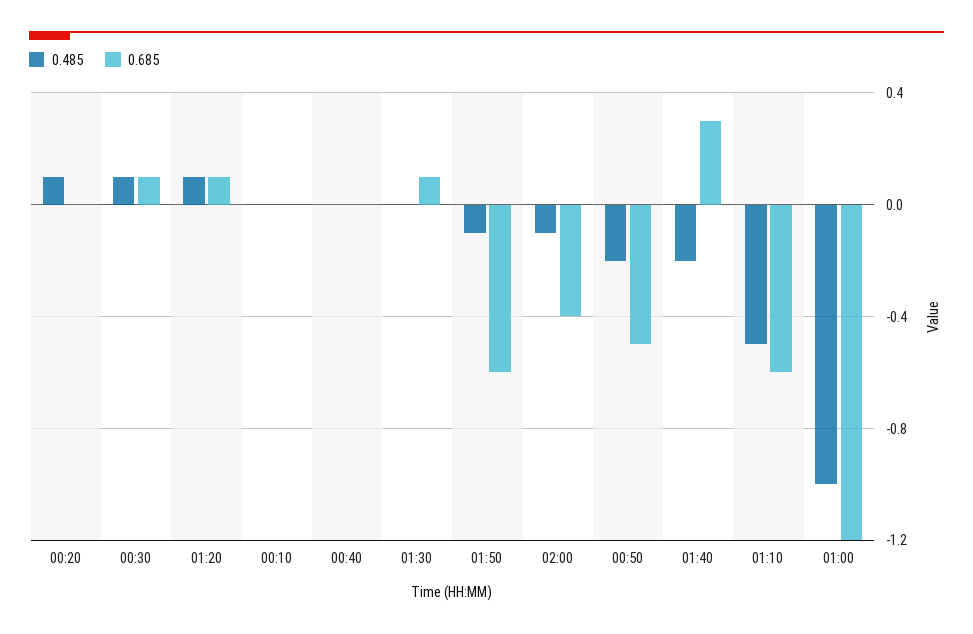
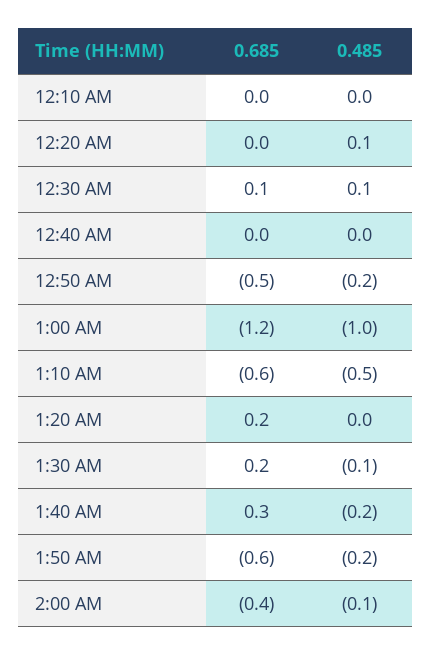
0.485, 01:20: 0.1 -> 0
0.685, 01:20: 0.1 -> 0.2
0.485, 01:30: 0 -> -0.1
0.685, 01:30: 0.1 -> 0.2
0.485, 01:50: -0.1 -> -0.2

